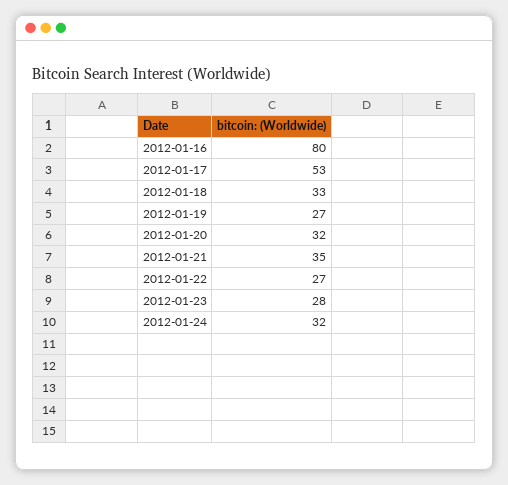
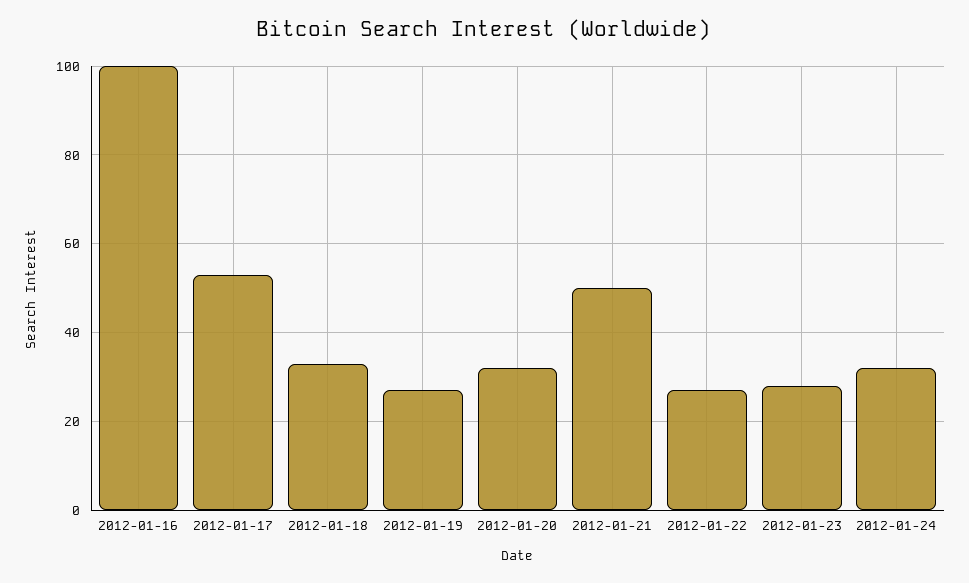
2012-01-16: 80 -> 100
2012-01-21: 35 -> 50

